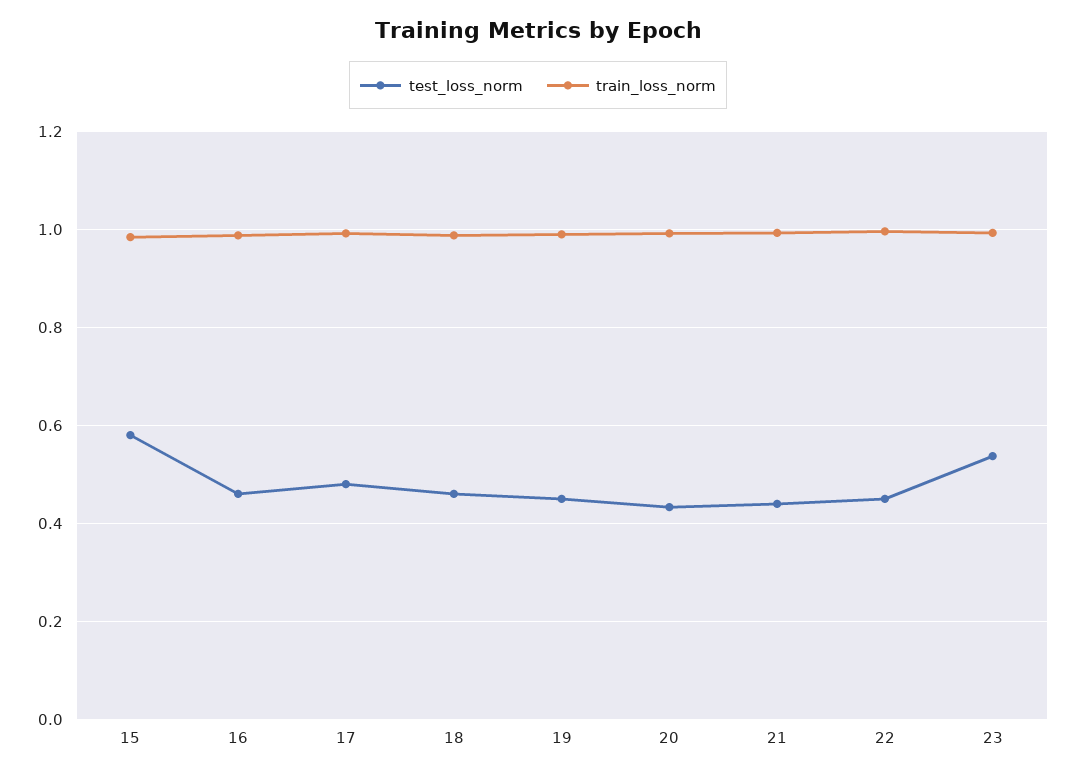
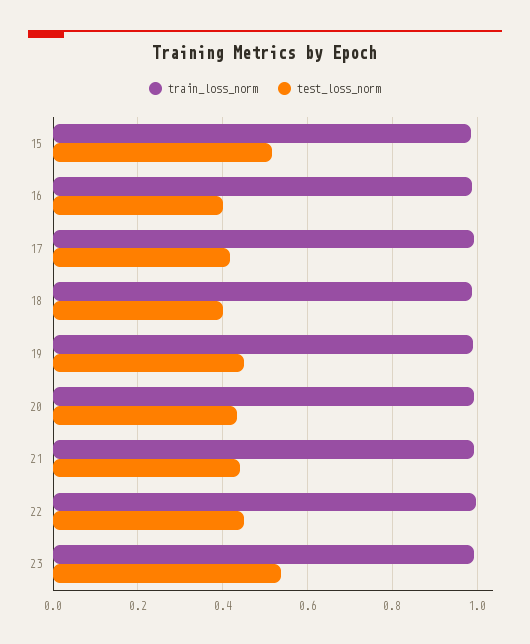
test_loss_norm, 15: 0.58 -> 0.52
test_loss_norm, 16: 0.46 -> 0.4
test_loss_norm, 17: 0.48 -> 0.42
test_loss_norm, 18: 0.46 -> 0.4

